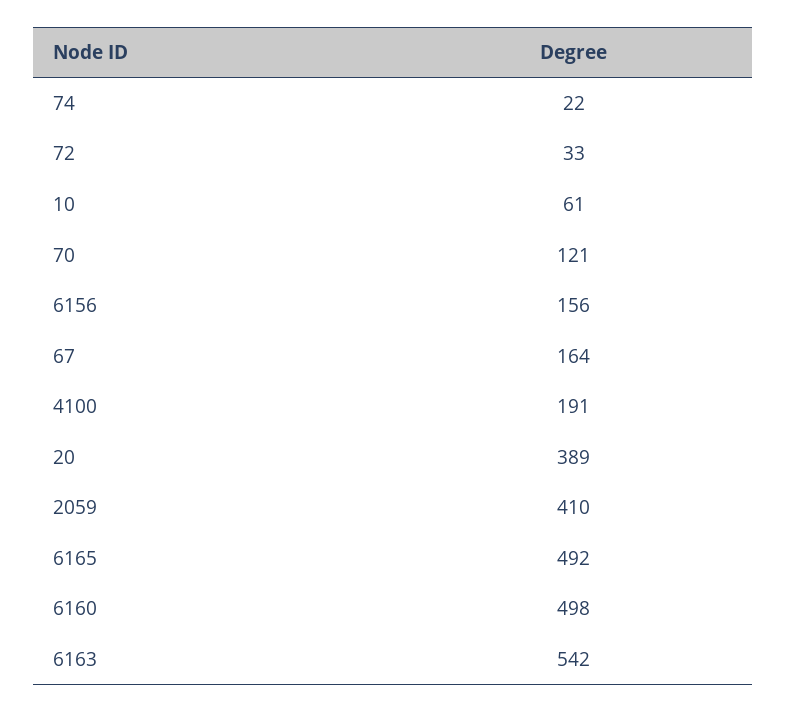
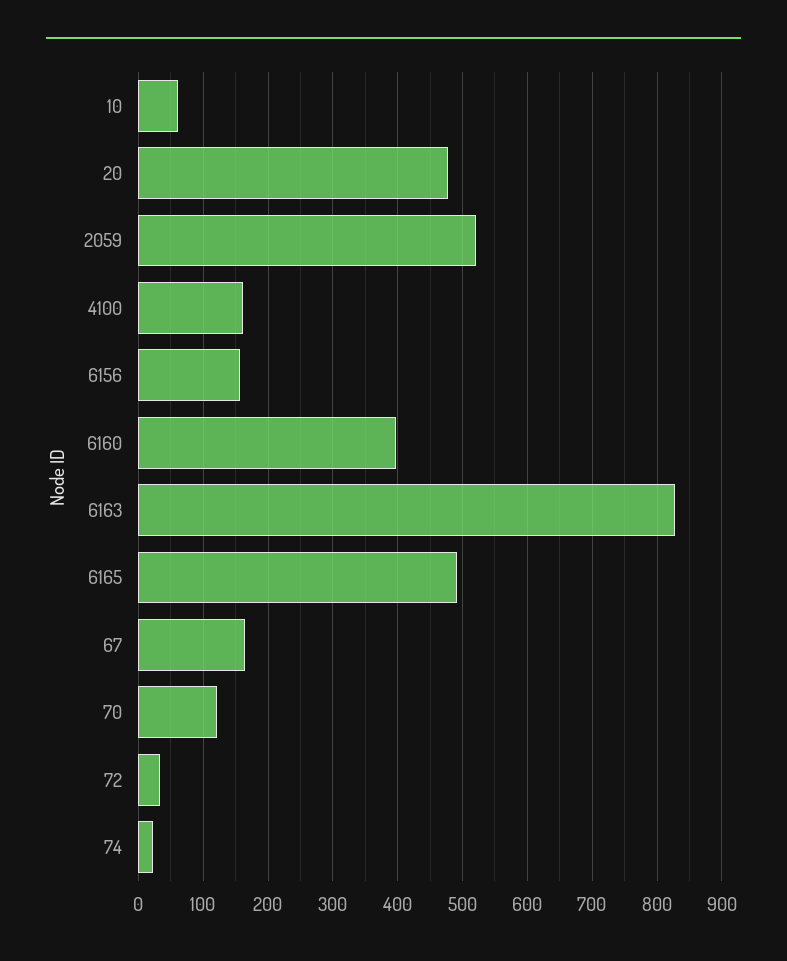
4100: 191 -> 160
20: 389 -> 480
2059: 410 -> 520
6160: 498 -> 400
6163: 542 -> 830

